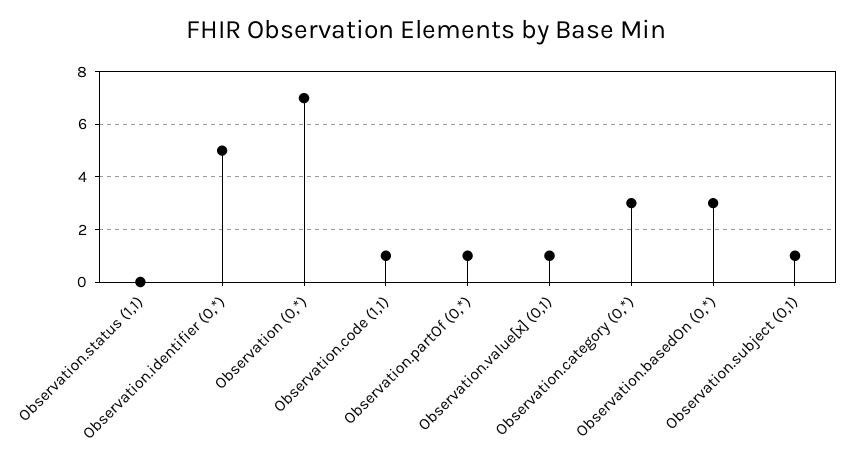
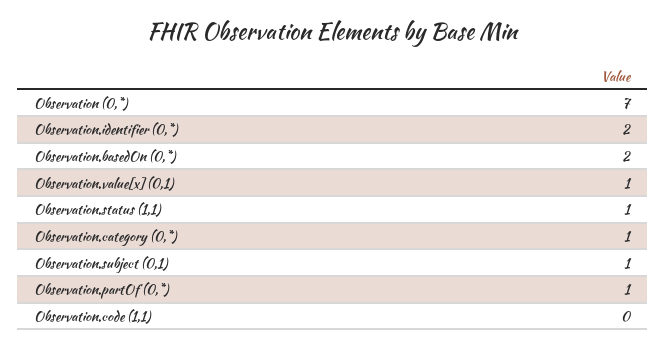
Observation.status (1,1): 0 -> 1
Observation.identifier (0,*): 5 -> 2
Observation.code (1,1): 1 -> 0
Observation.category (0,*): 3 -> 1
Observation.basedOn (0,*): 3 -> 2

